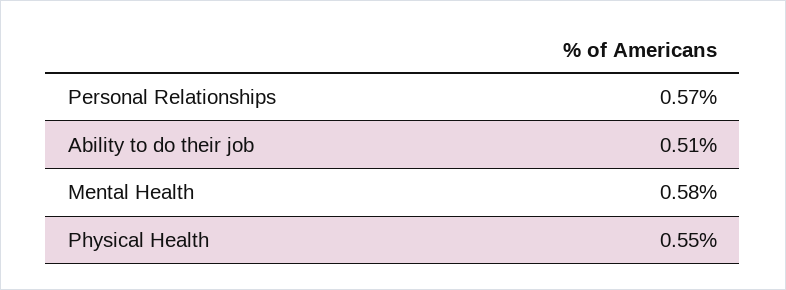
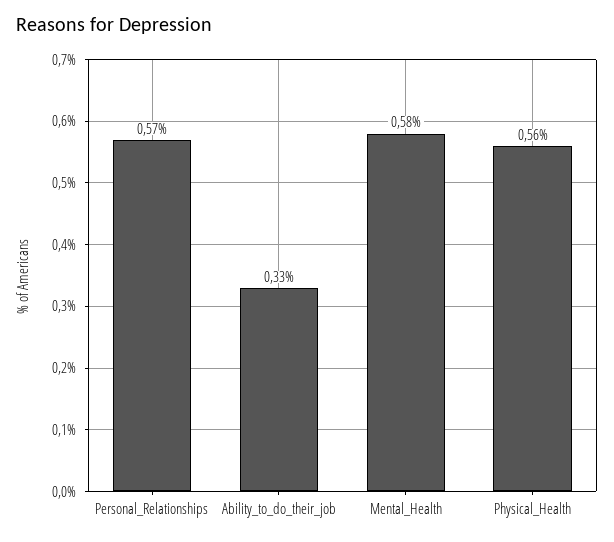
Ability to do their job: 0.51 -> 0.33
Physical Health: 0.55 -> 0.56

